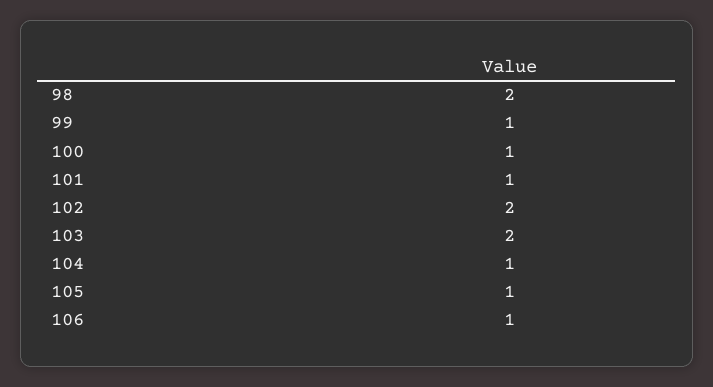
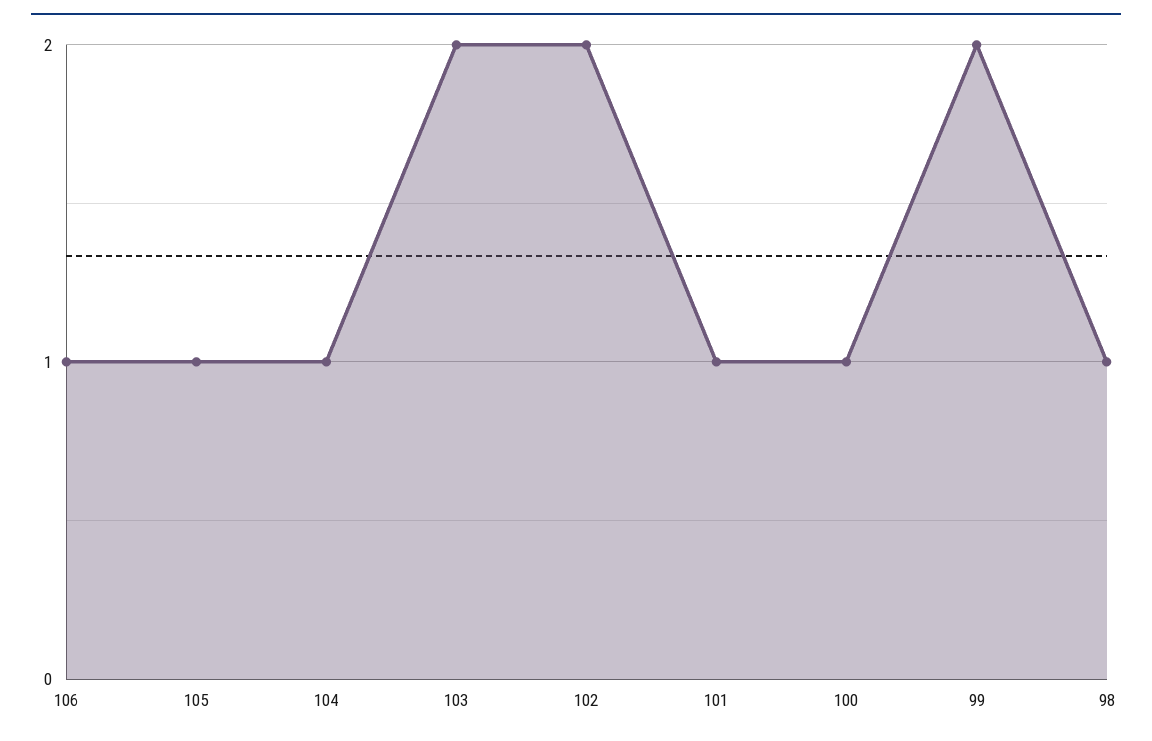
98: 2 -> 1
99: 1 -> 2

